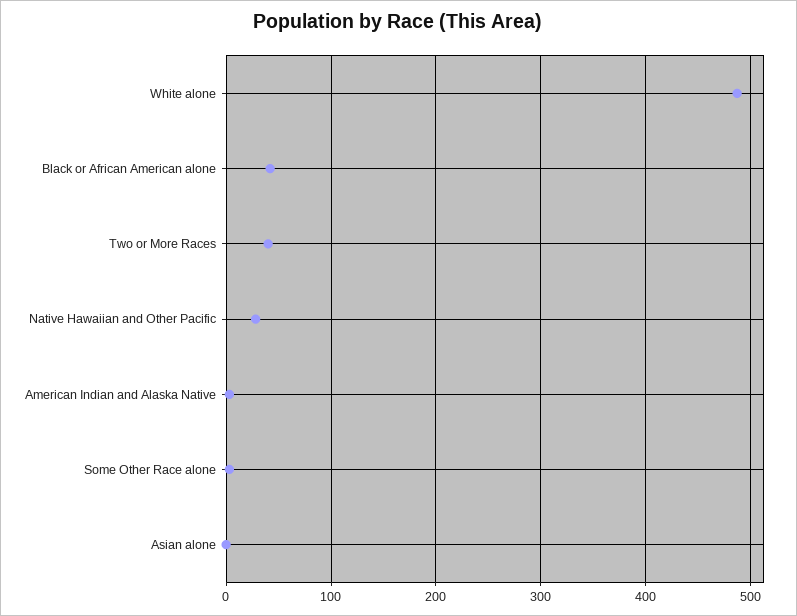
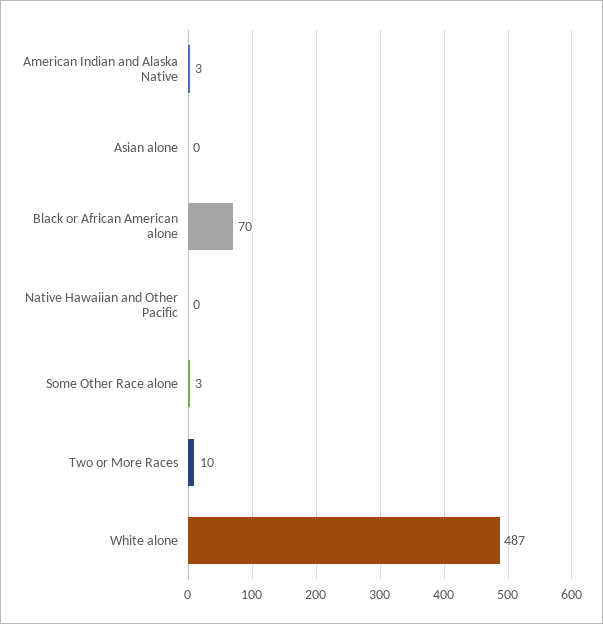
Black or African American alone: 40 -> 70
Two or More Races: 40 -> 10
Native Hawaiian and Other Pacific: 30 -> 0

